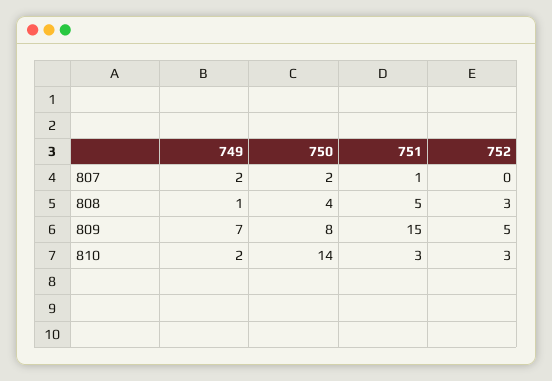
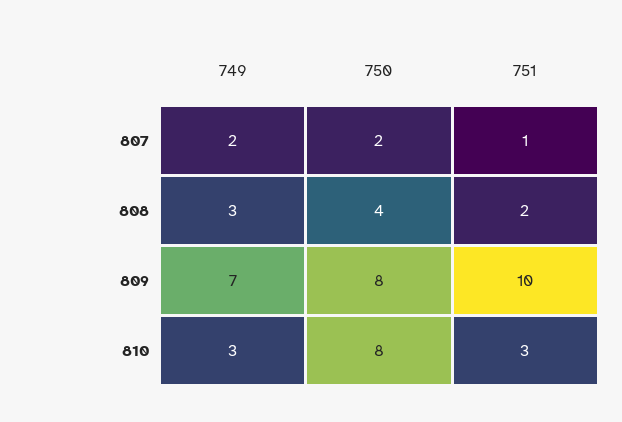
752, 807: 0 -> none
749, 808: 1 -> 3
751, 808: 5 -> 2
752, 808: 3 -> none
751, 809: 15 -> 10
752, 809: 5 -> none
749, 810: 2 -> 3
750, 810: 14 -> 8
752, 810: 3 -> none

